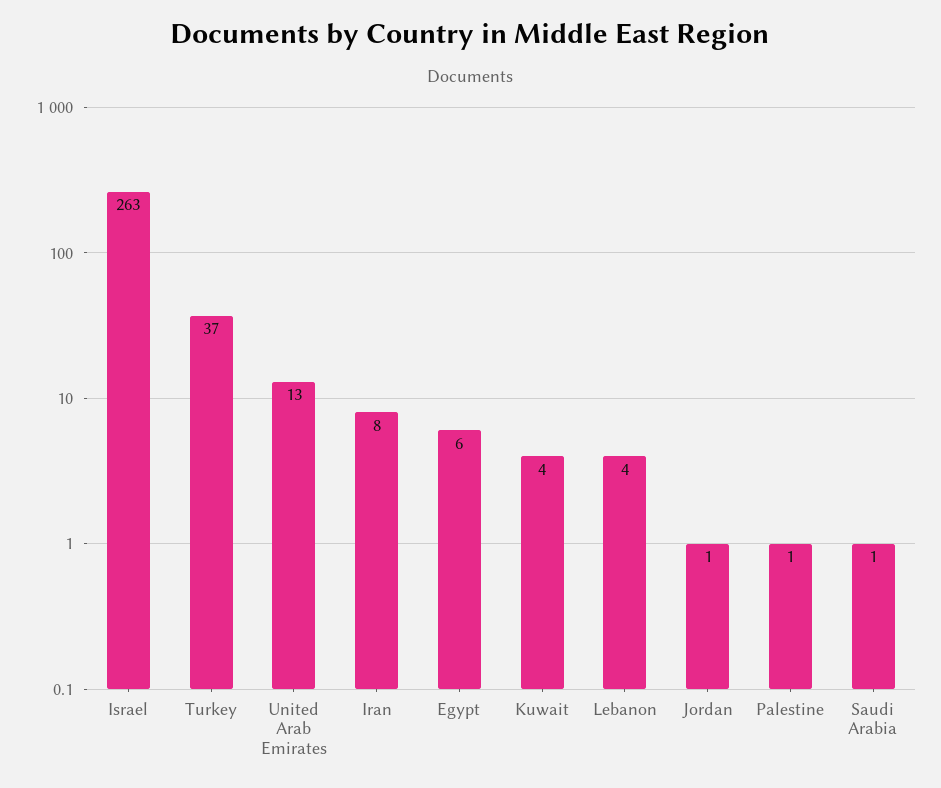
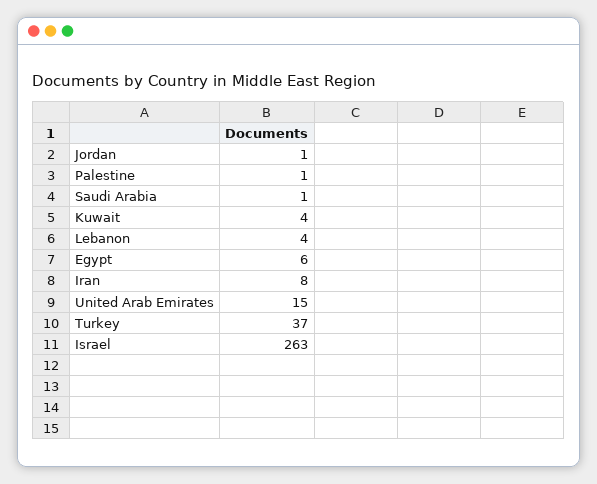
United Arab Emirates: 13 -> 15

